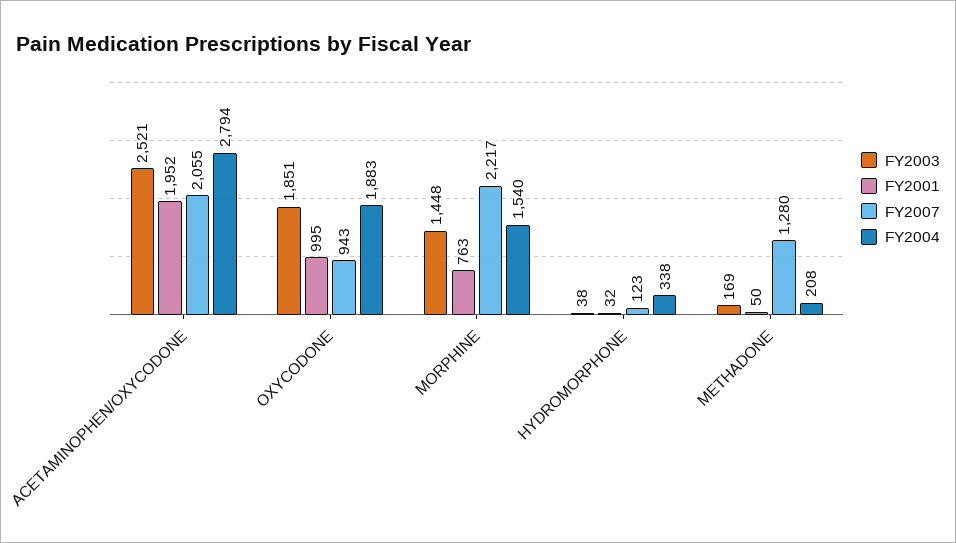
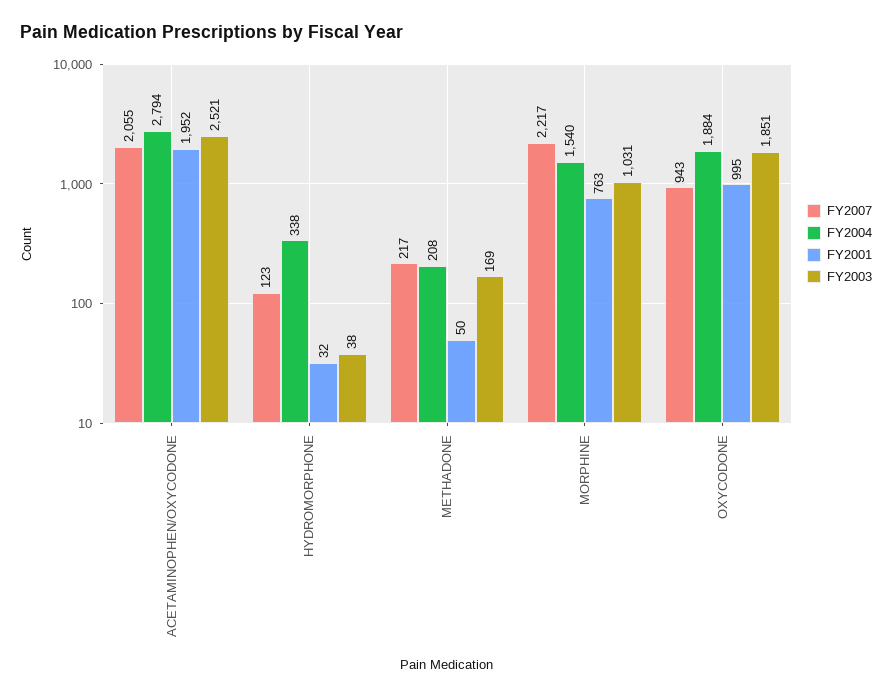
FY2004, OXYCODONE: 1883 -> 1884
FY2003, MORPHINE: 1448 -> 1031
FY2007, METHADONE: 1280 -> 217

